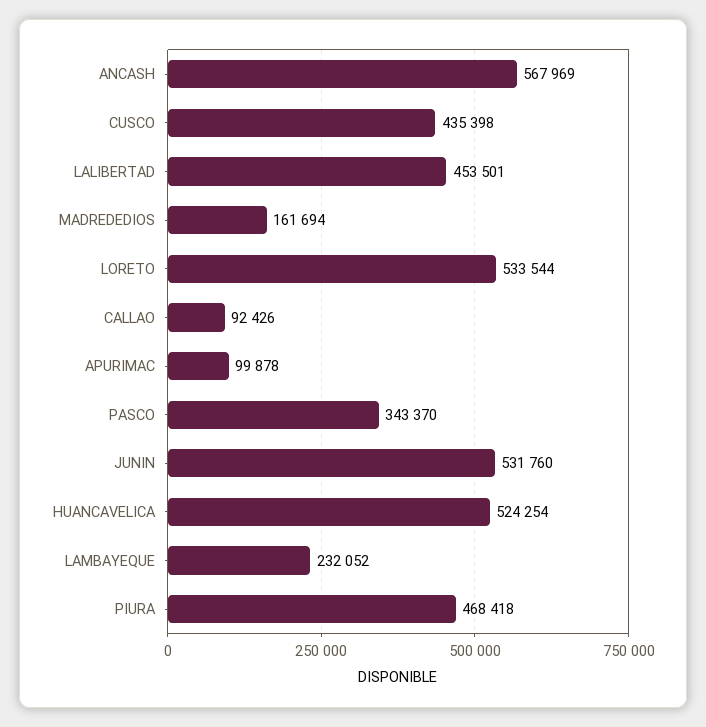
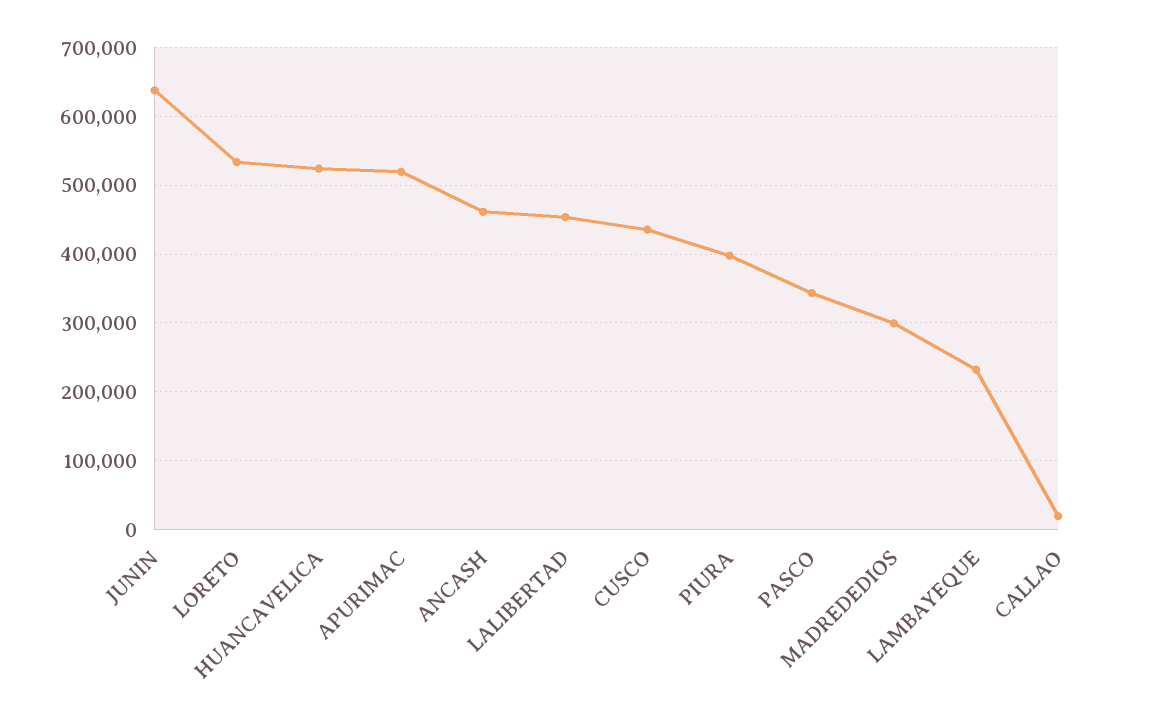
ANCASH: 567969 -> 460000
MADREDEDIOS: 161694 -> 300000
CALLAO: 92426 -> 20000
APURIMAC: 99878 -> 520000
JUNIN: 531760 -> 640000
PIURA: 468418 -> 400000

